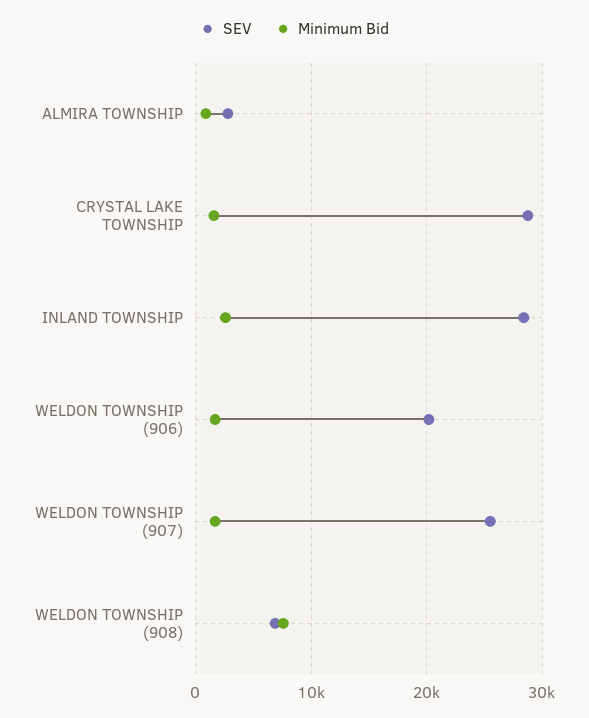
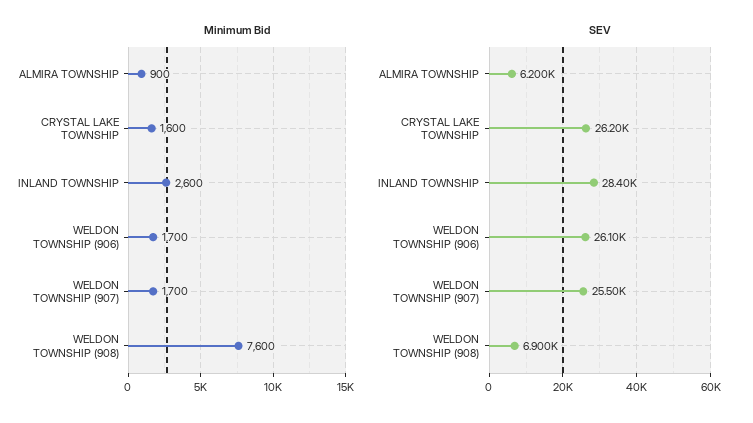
SEV, ALMIRA TOWNSHIP: 3000 -> 6200
SEV, CRYSTAL LAKE TOWNSHIP: 29000 -> 26200
SEV, WELDON TOWNSHIP (906): 20000 -> 26100

